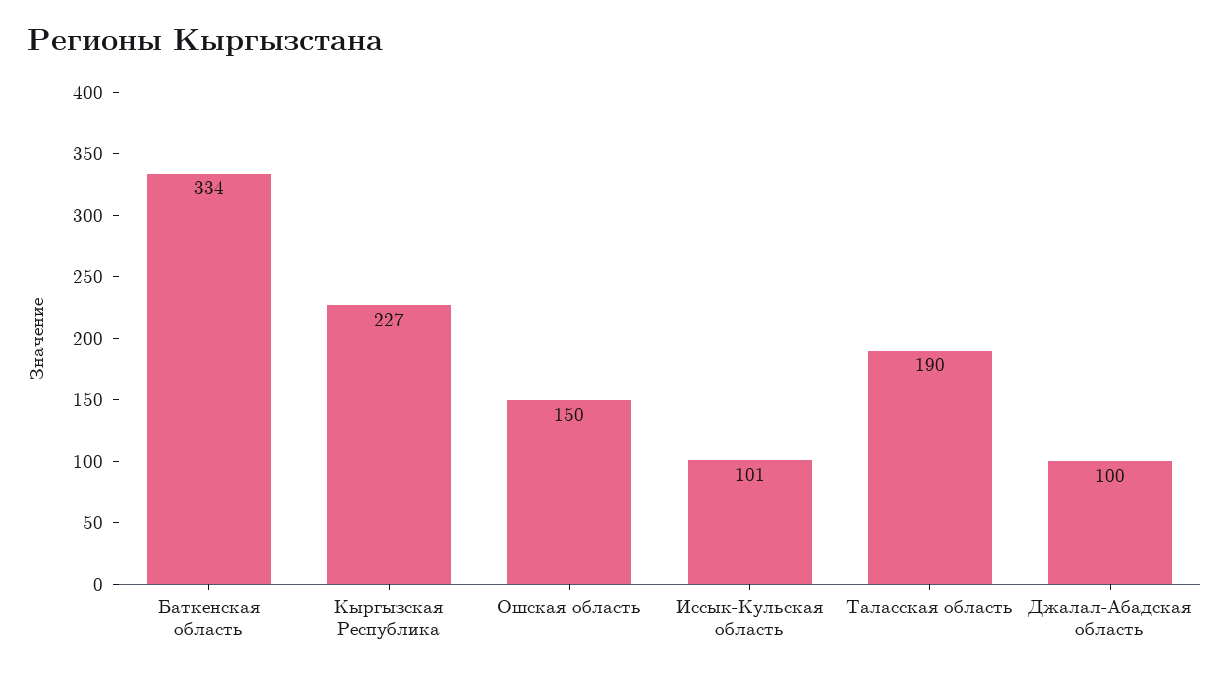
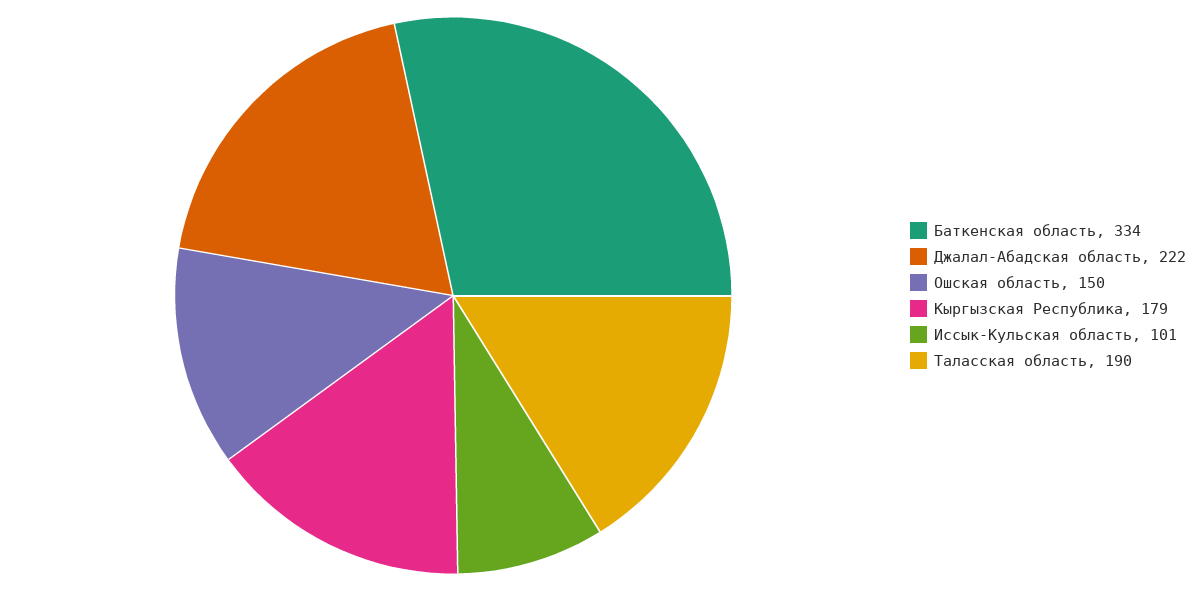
Кыргызская Республика: 227 -> 179
Джалал-Абадская область: 100 -> 222

